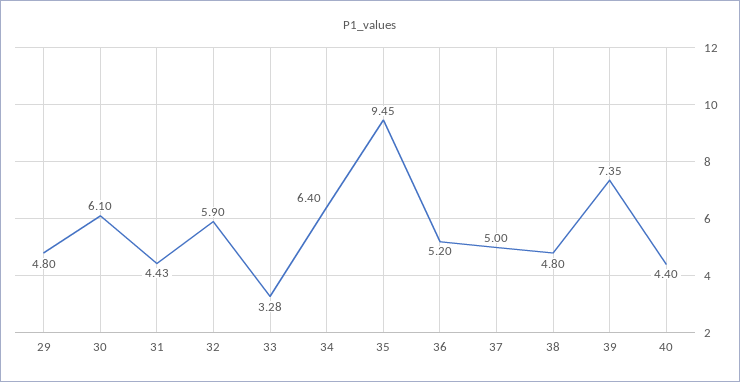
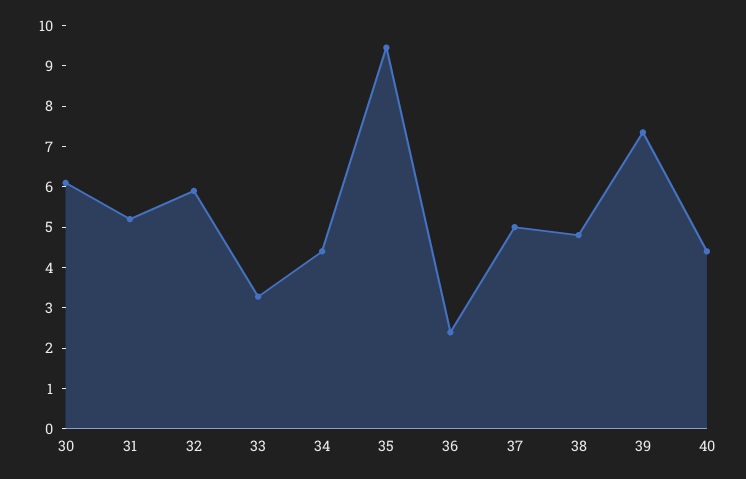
29: 4.8 -> none
31: 4.43 -> 5.2
34: 6.4 -> 4.4
36: 5.2 -> 2.4

